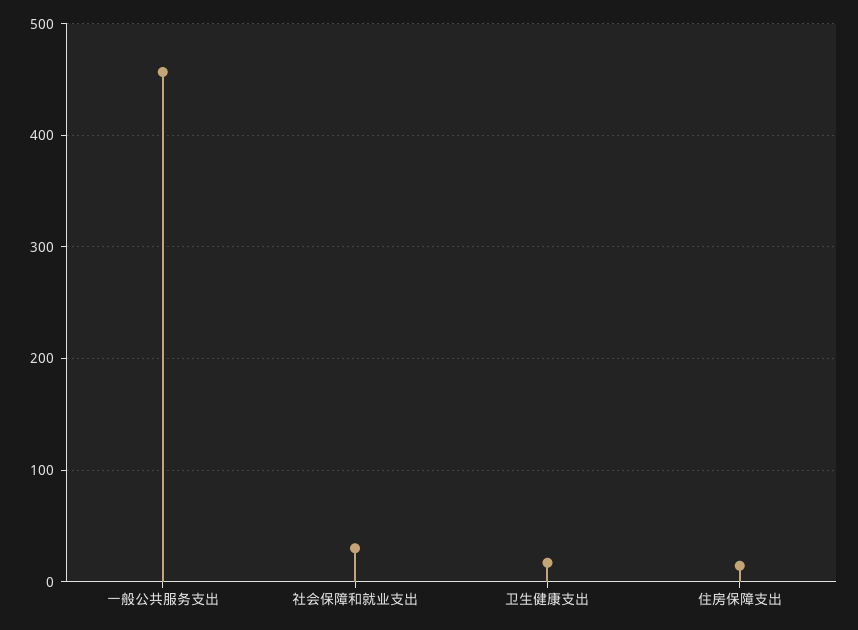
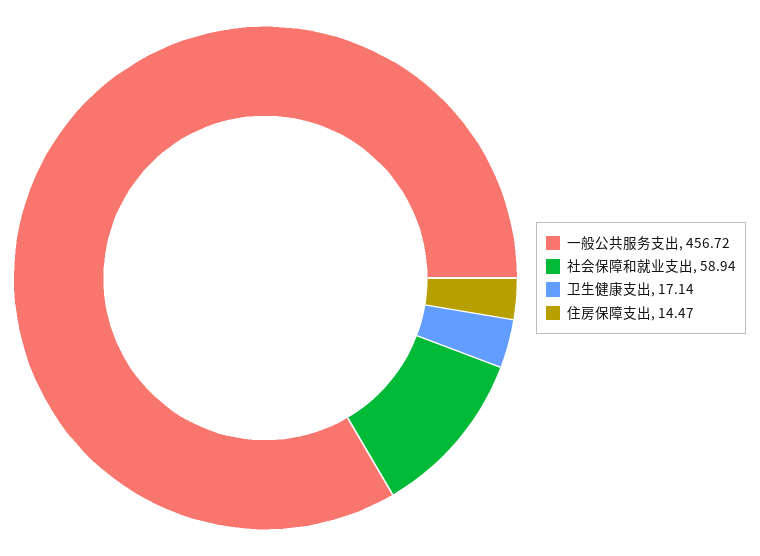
社会保障和就业支出: 30 -> 58.94

